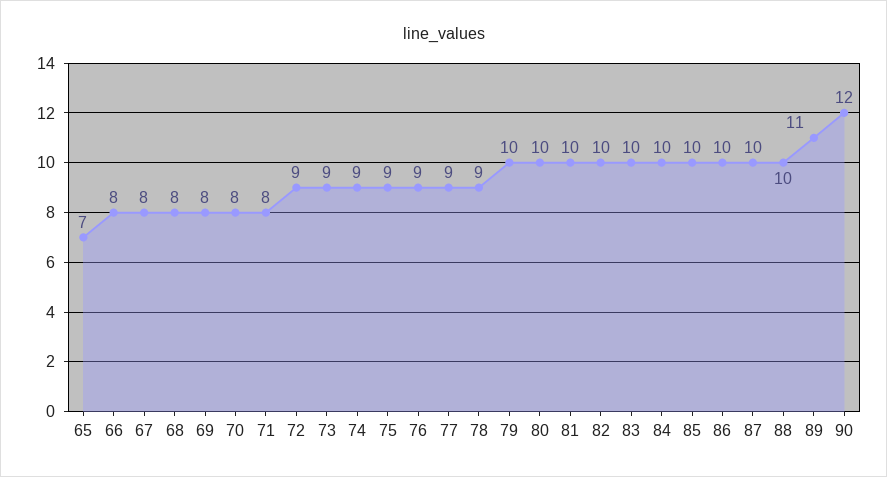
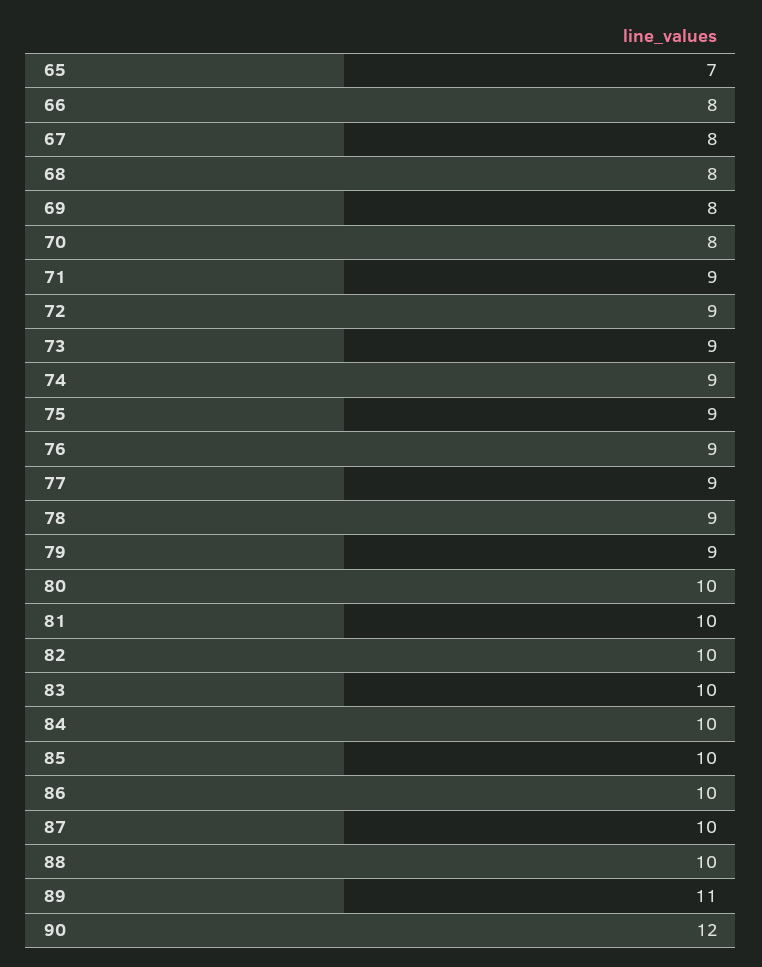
71: 8 -> 9
79: 10 -> 9

